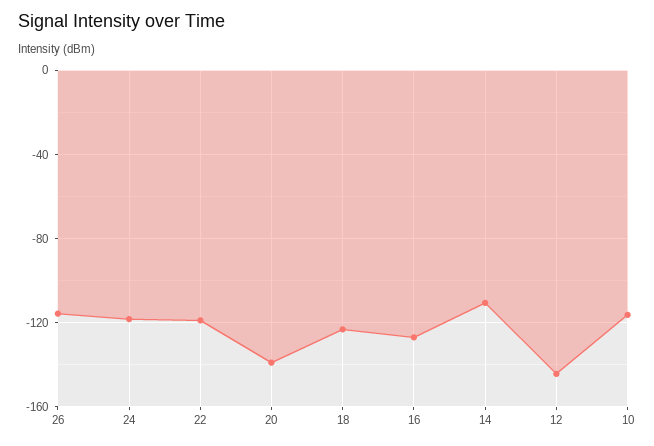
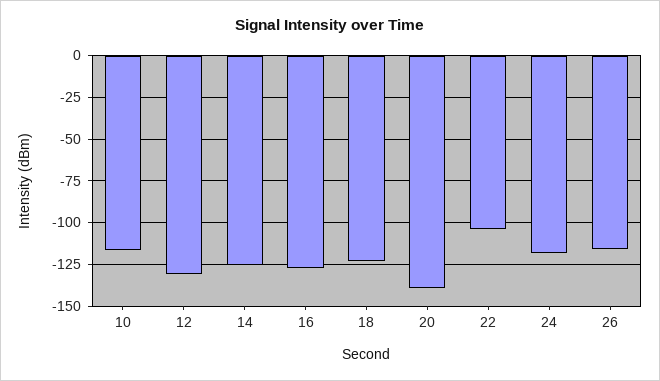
22: -120 -> -105
14: -110 -> -125
12: -145 -> -130

